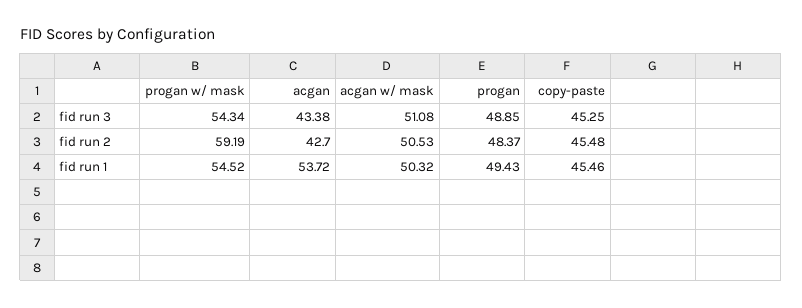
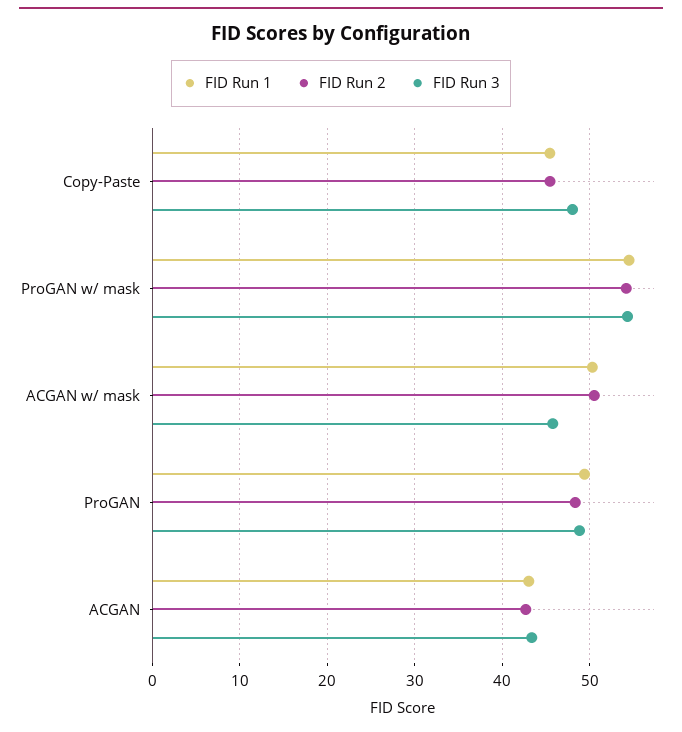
fid run 3, acgan w/ mask: 51.08 -> 46
fid run 3, copy-paste: 45.25 -> 48
fid run 2, progan w/ mask: 59.19 -> 54
fid run 1, acgan: 53.72 -> 43

